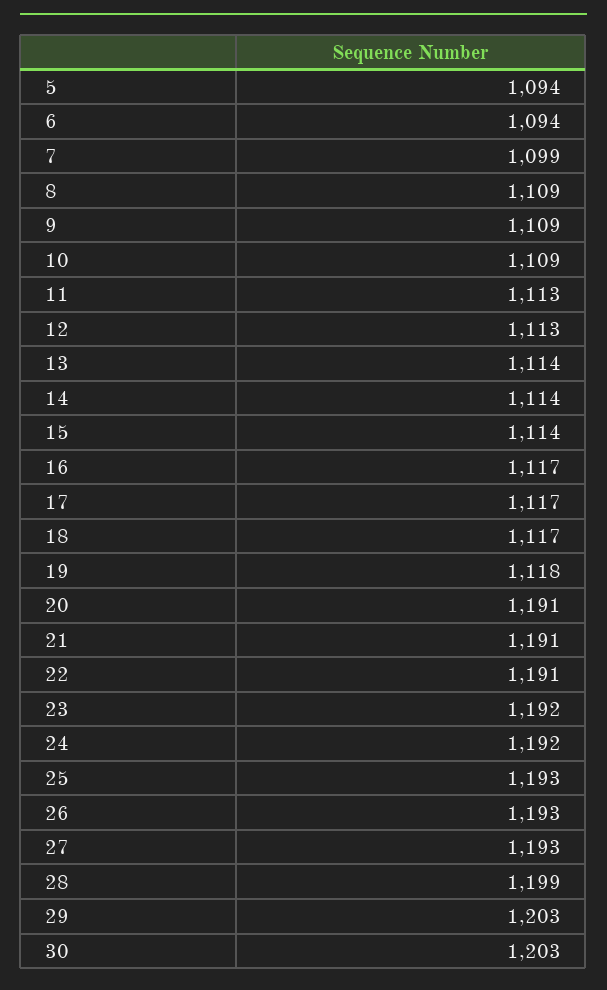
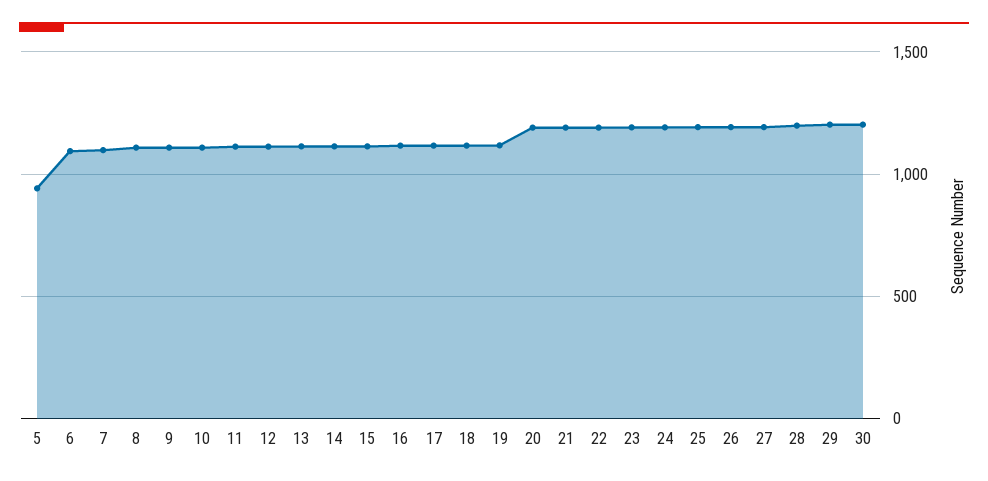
5: 1094 -> 950

